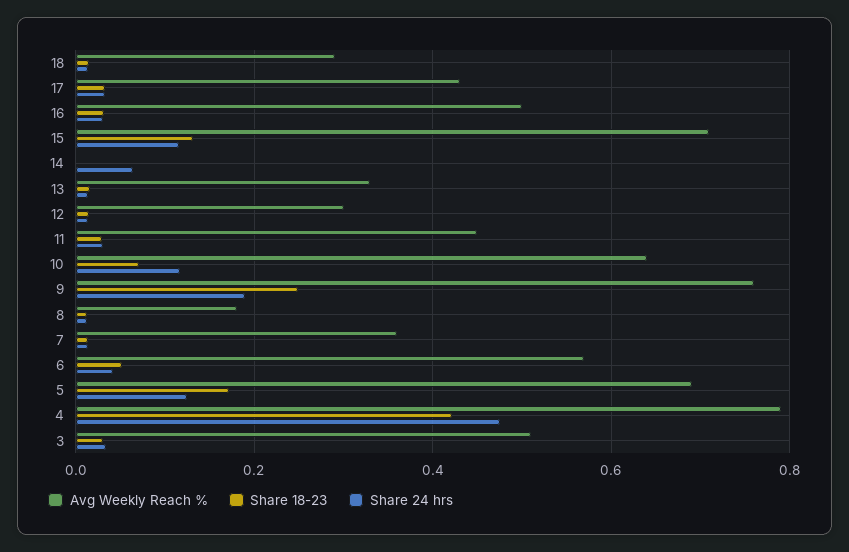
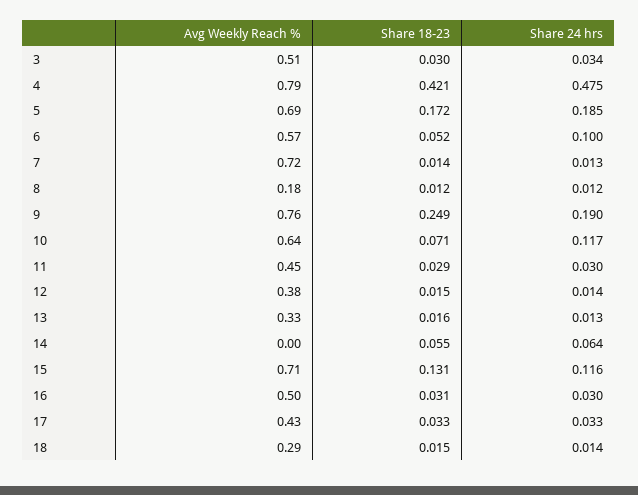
Share 18-23, 14: 0 -> 0.055
Avg Weekly Reach %, 12: 0.3 -> 0.38
Avg Weekly Reach %, 7: 0.36 -> 0.72
Share 24 hrs, 6: 0.04 -> 0.1
Share 24 hrs, 5: 0.12 -> 0.185

